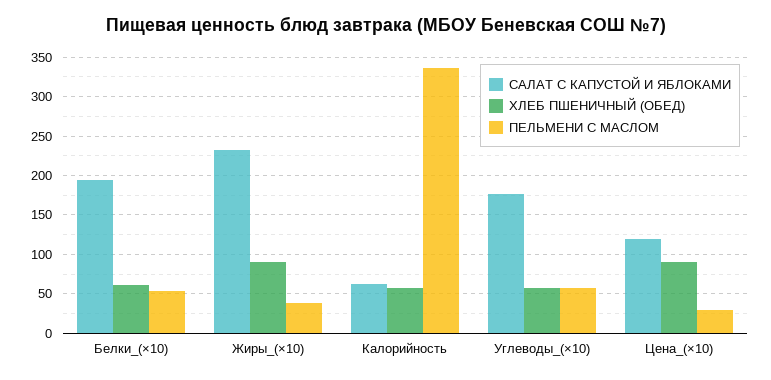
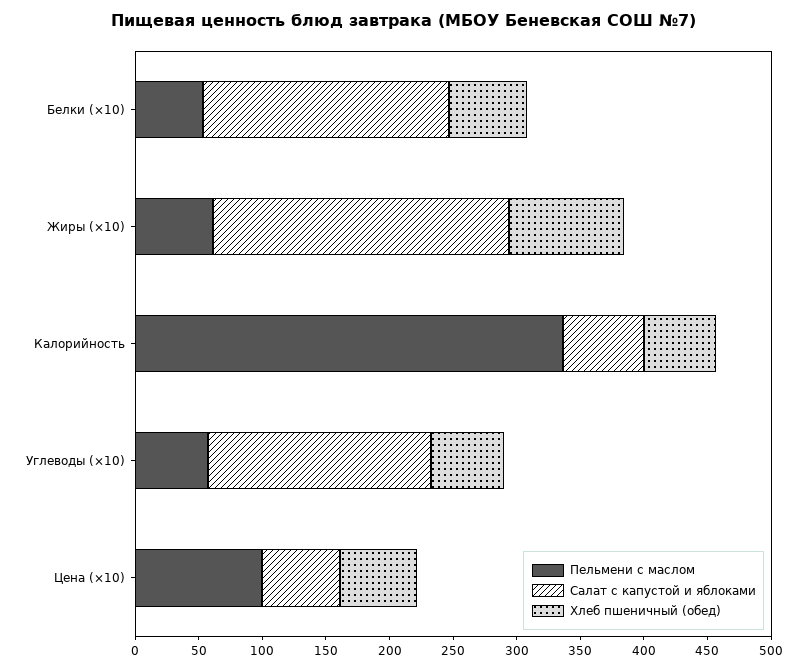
ПЕЛЬМЕНИ С МАСЛОМ, Жиры_(×10): 40 -> 60
САЛАТ С КАПУСТОЙ И ЯБЛОКАМИ, Цена_(×10): 120 -> 60
ХЛЕБ ПШЕНИЧНЫЙ (ОБЕД), Цена_(×10): 90 -> 60
ПЕЛЬМЕНИ С МАСЛОМ, Цена_(×10): 30 -> 100

